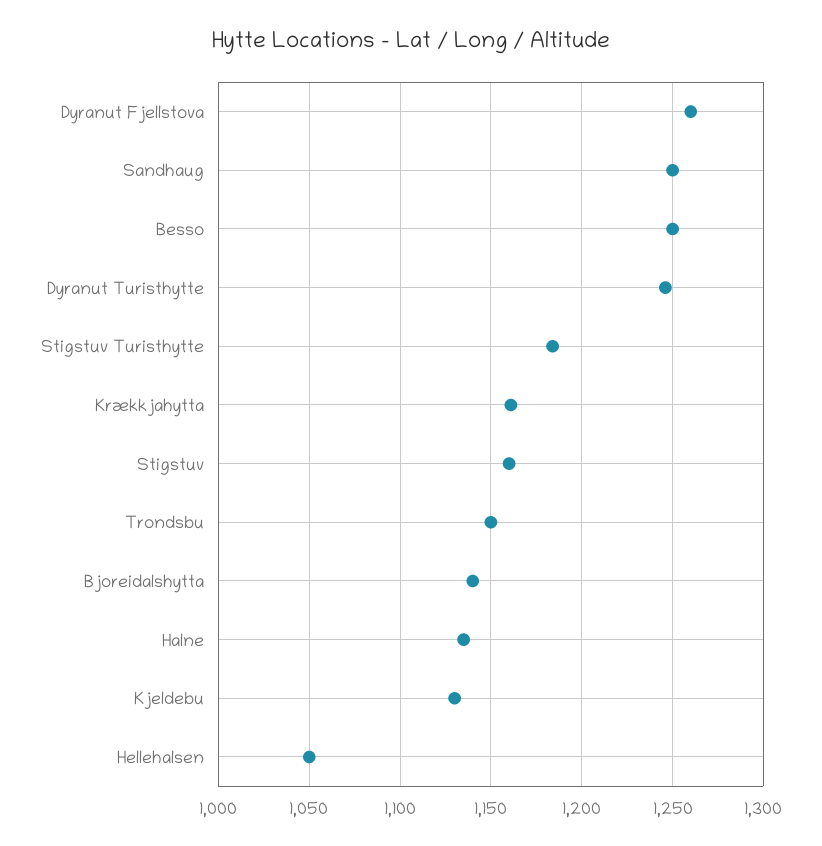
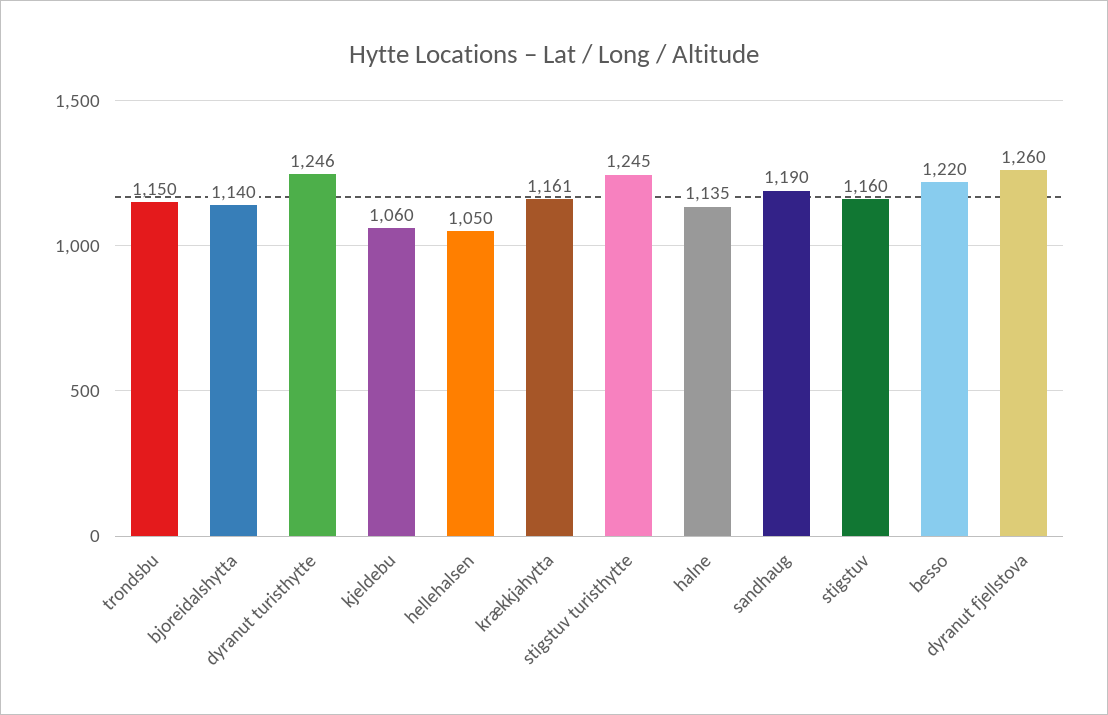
Sandhaug: 1250 -> 1190
Besso: 1250 -> 1220
Stigstuv Turisthytte: 1185 -> 1245
Kjeldebu: 1130 -> 1060

